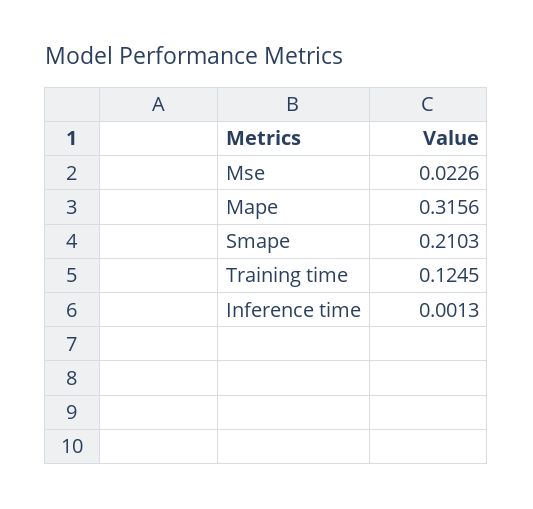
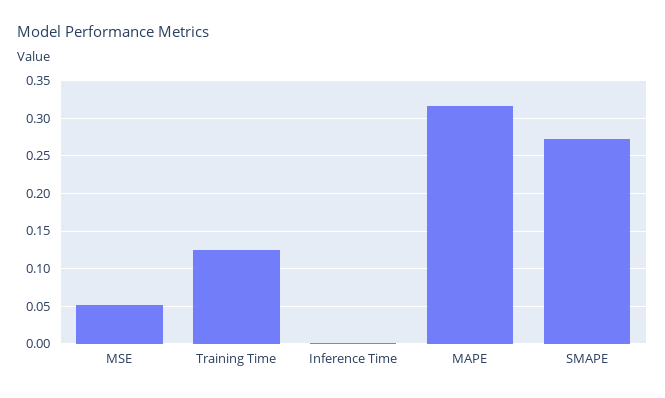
Mse: 0.0226 -> 0.05
Smape: 0.2103 -> 0.27

